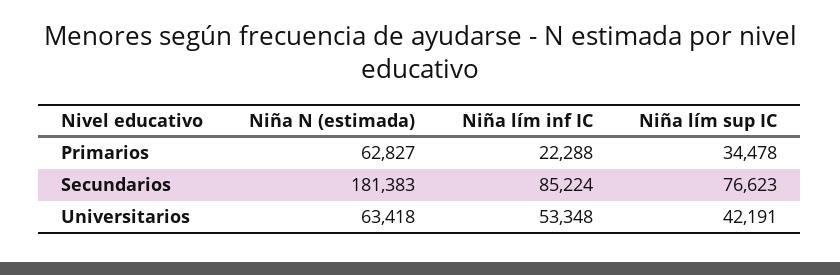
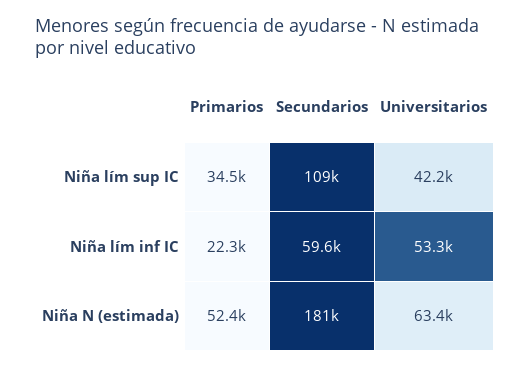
Niña N (estimada), Primarios: 62827 -> 52400
Niña lím inf IC, Secundarios: 85224 -> 59600
Niña lím sup IC, Secundarios: 76623 -> 109000

